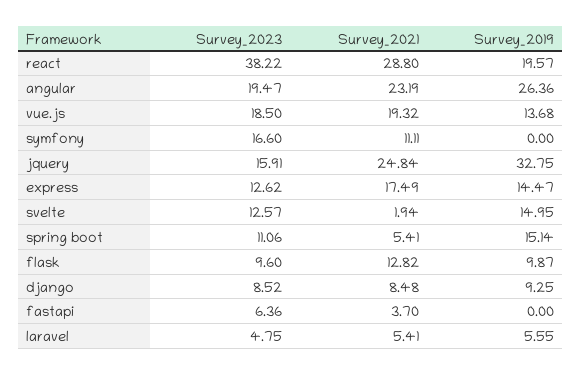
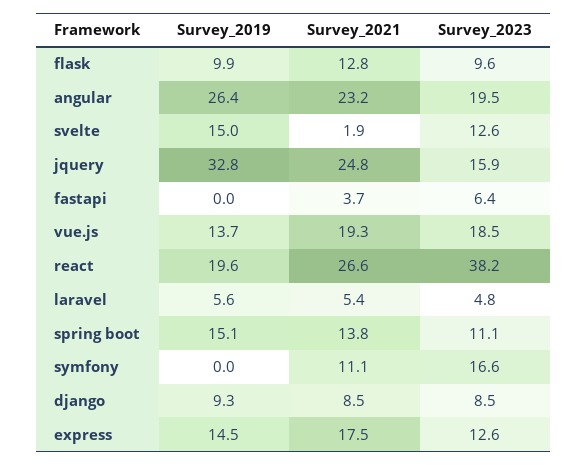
Survey_2021, react: 28.8 -> 26.6
Survey_2021, spring boot: 5.41 -> 13.8

